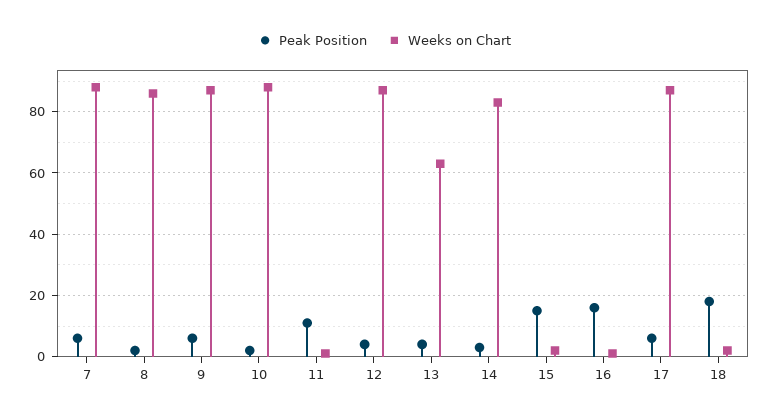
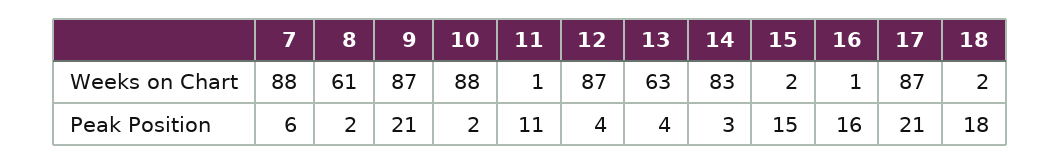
Weeks on Chart, 8: 85 -> 61
Peak Position, 9: 5 -> 21
Peak Position, 17: 5 -> 21

